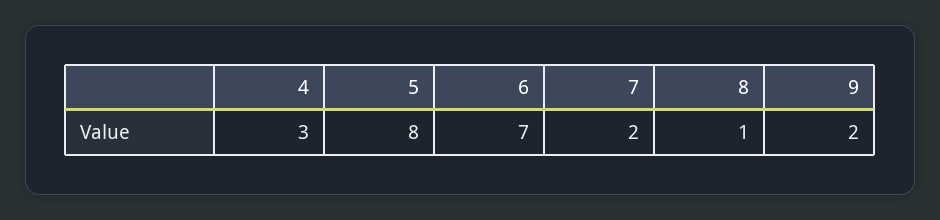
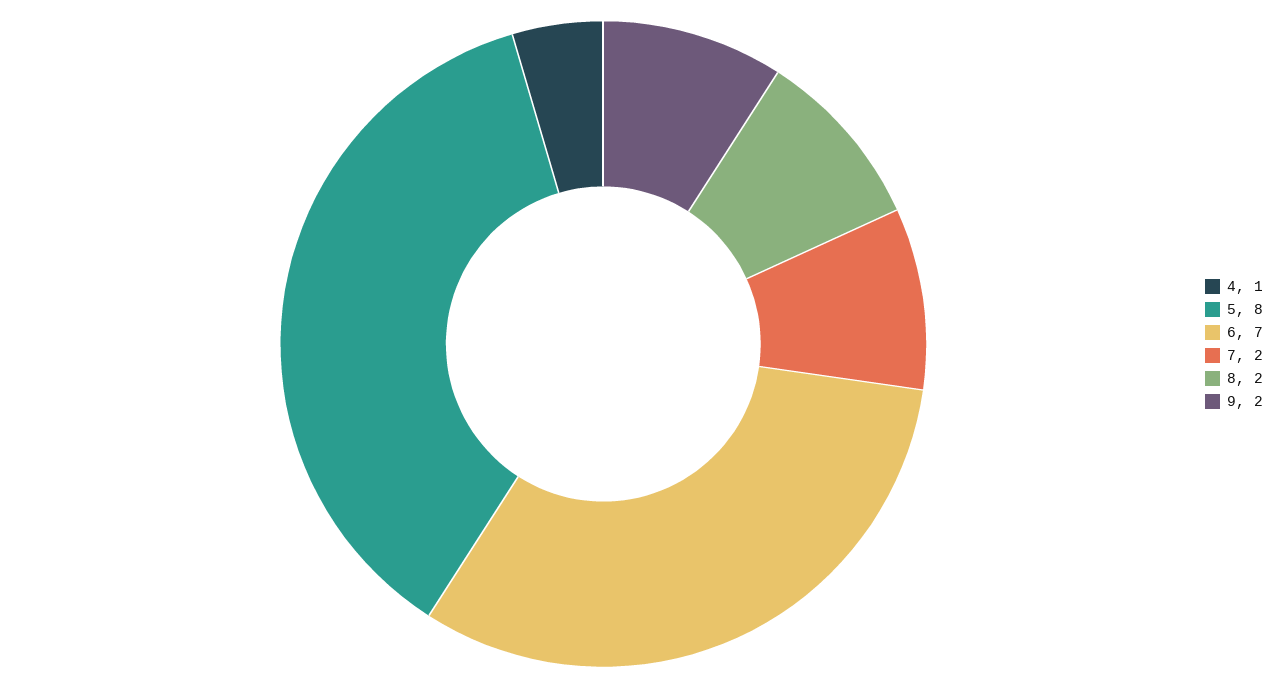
4: 3 -> 1
8: 1 -> 2

